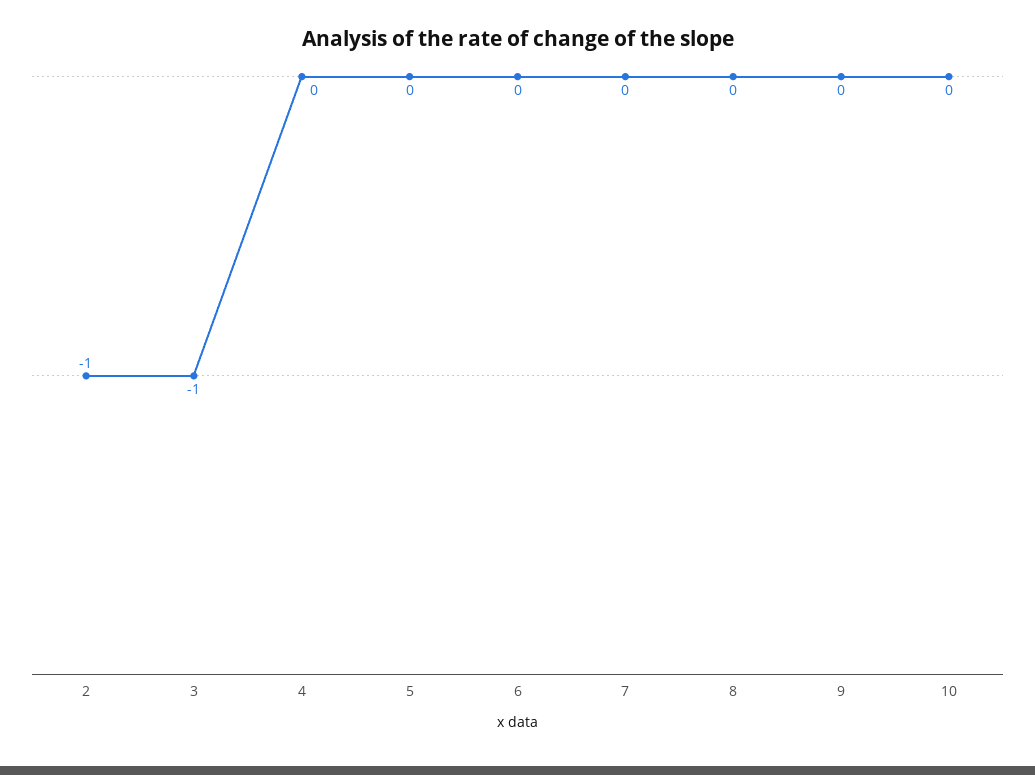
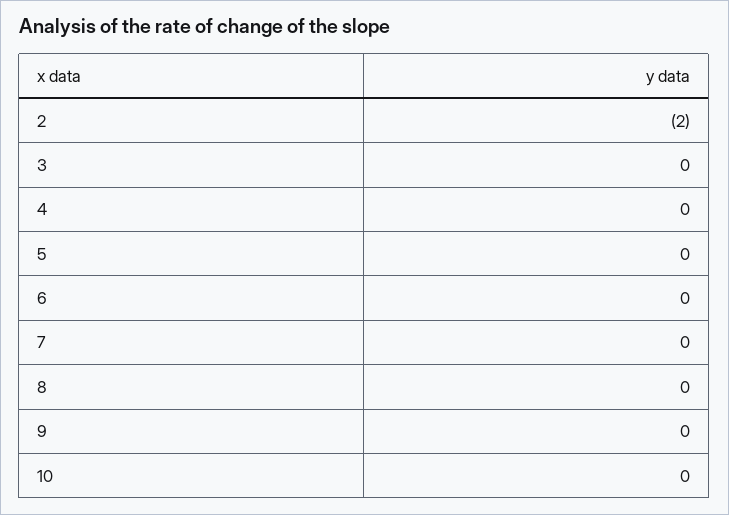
2: -1 -> -2
3: -1 -> 0

